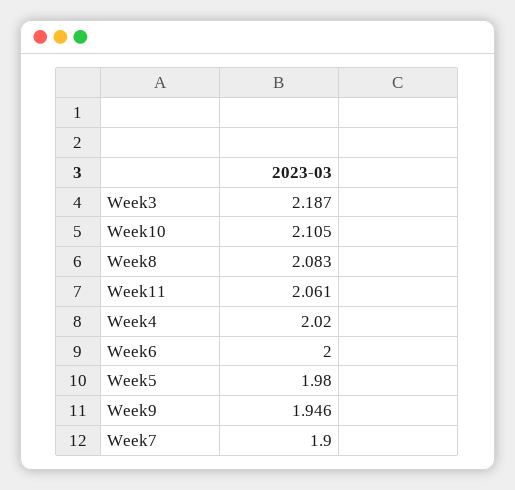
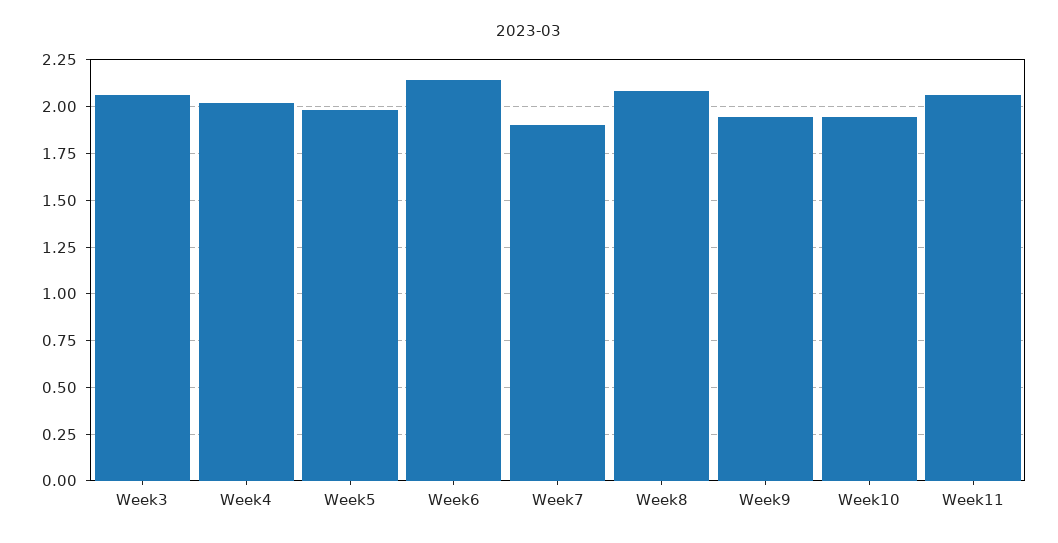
Week3: 2.187 -> 2.05
Week10: 2.105 -> 1.95
Week6: 2 -> 2.15

